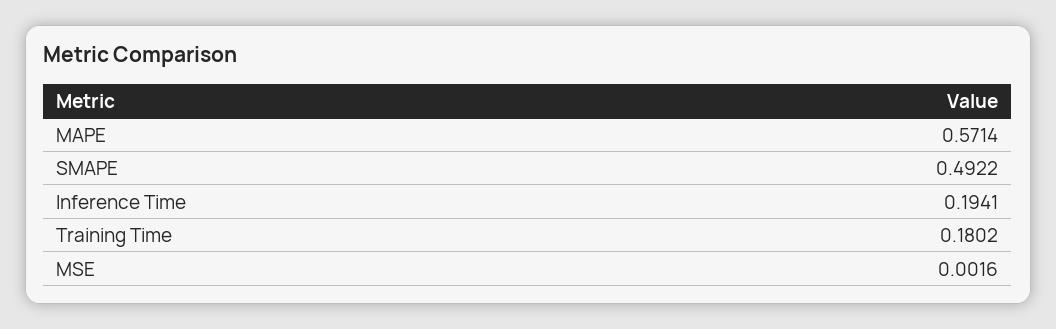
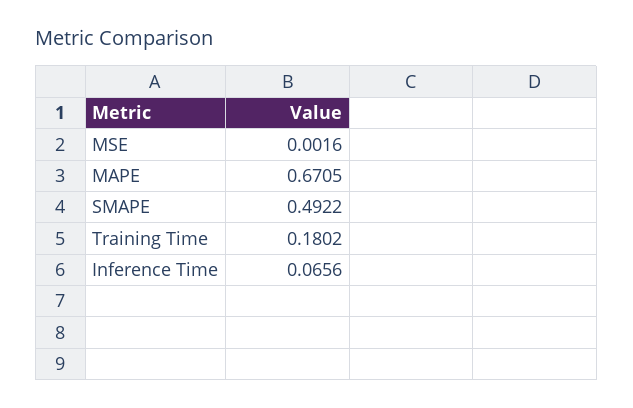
MAPE: 0.5714 -> 0.6705
Inference Time: 0.1941 -> 0.0656

